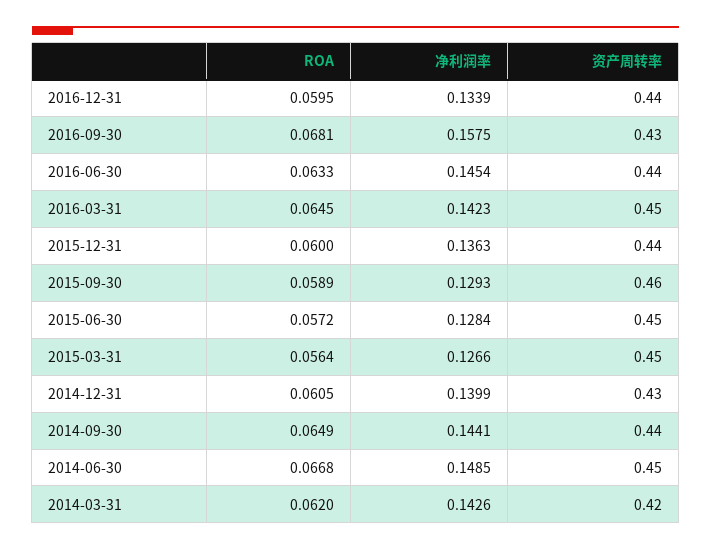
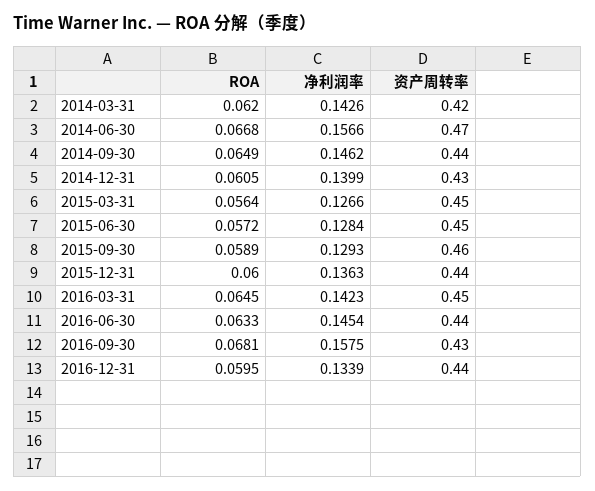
净利润率, 2014-09-30: 0.1441 -> 0.1462
净利润率, 2014-06-30: 0.1485 -> 0.1566
资产周转率, 2014-06-30: 0.45 -> 0.47

